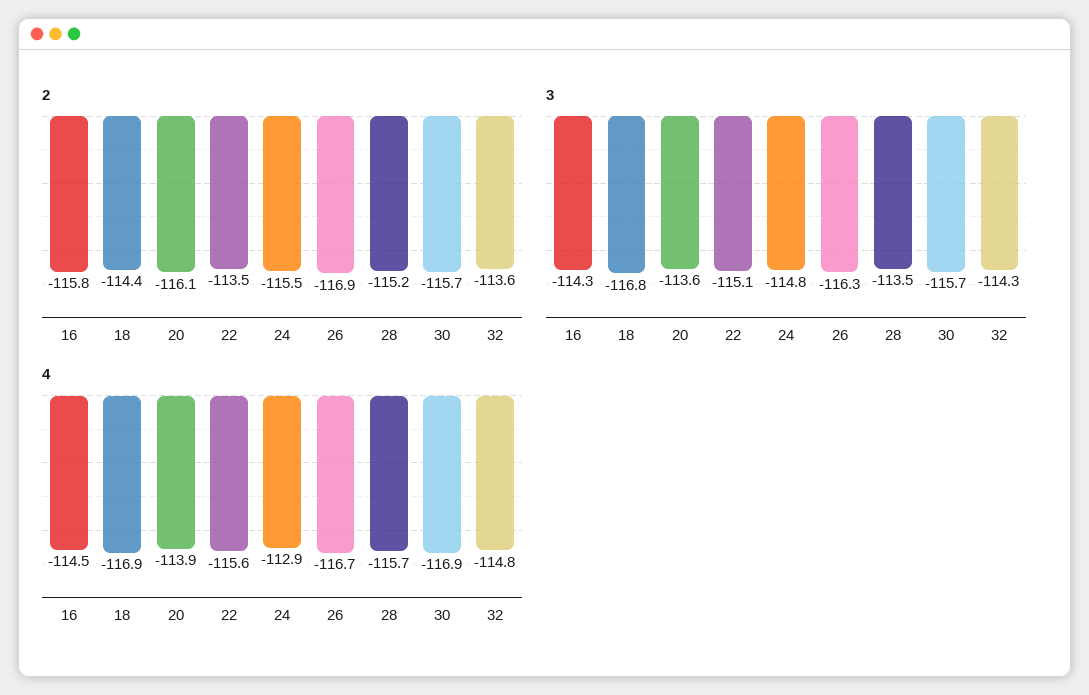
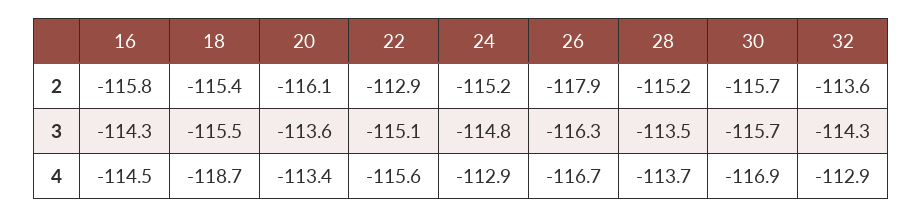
2, 18: -114.4 -> -115.4
2, 22: -113.5 -> -112.9
2, 24: -115.5 -> -115.2
2, 26: -116.9 -> -117.9
3, 18: -116.8 -> -115.5
4, 18: -116.9 -> -118.7
4, 20: -113.9 -> -113.4
4, 28: -115.7 -> -113.7
4, 32: -114.8 -> -112.9

